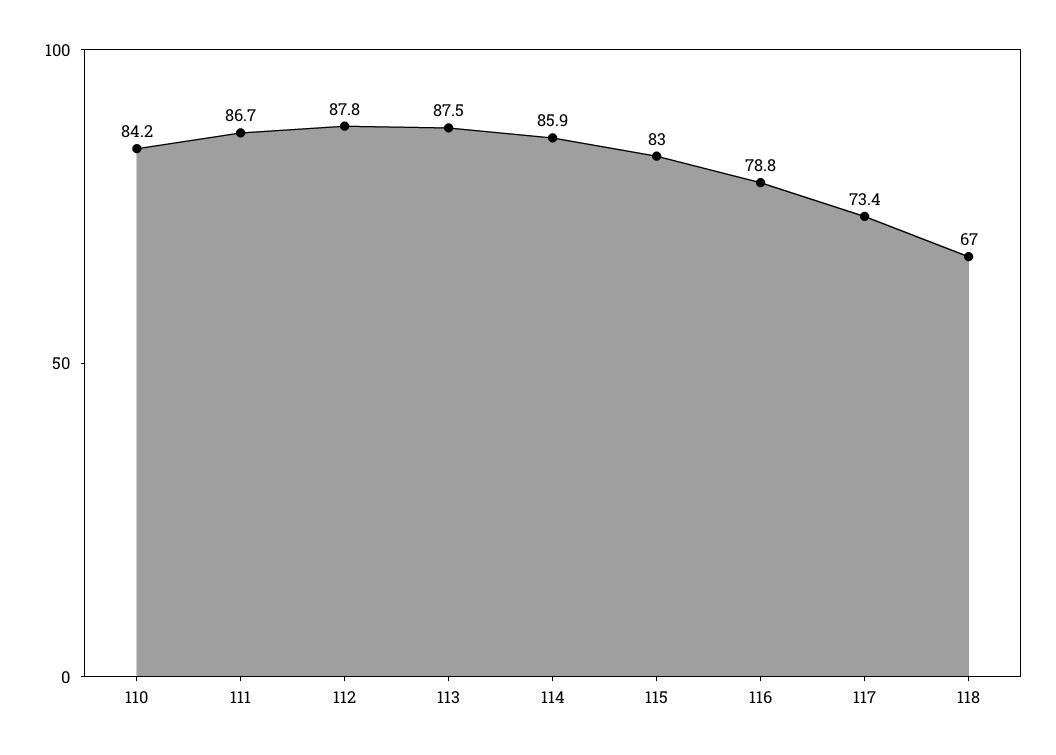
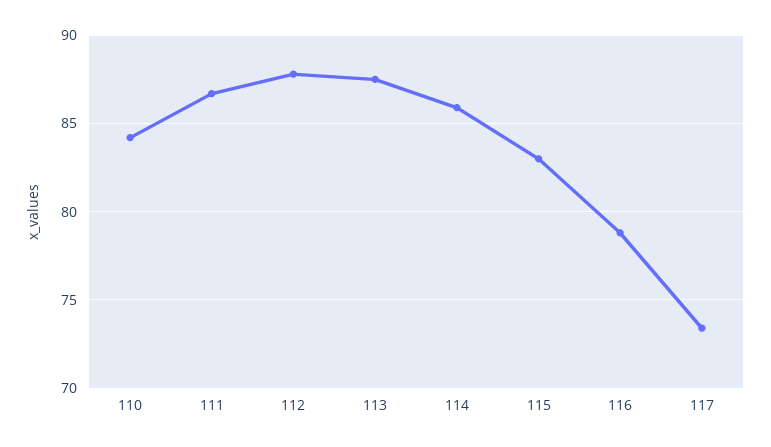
118: 67 -> none

